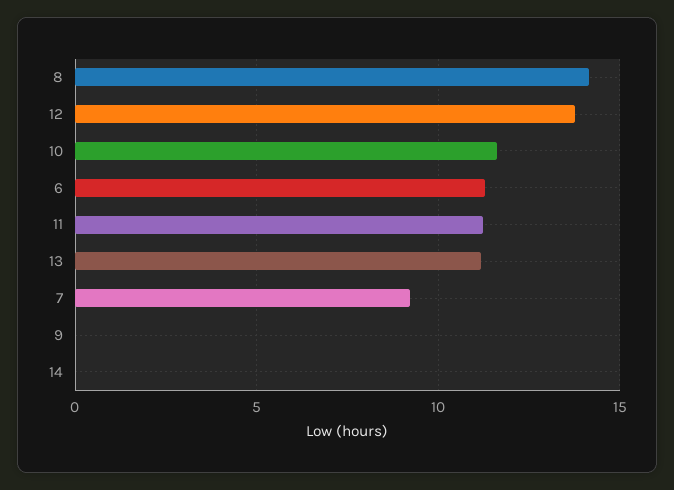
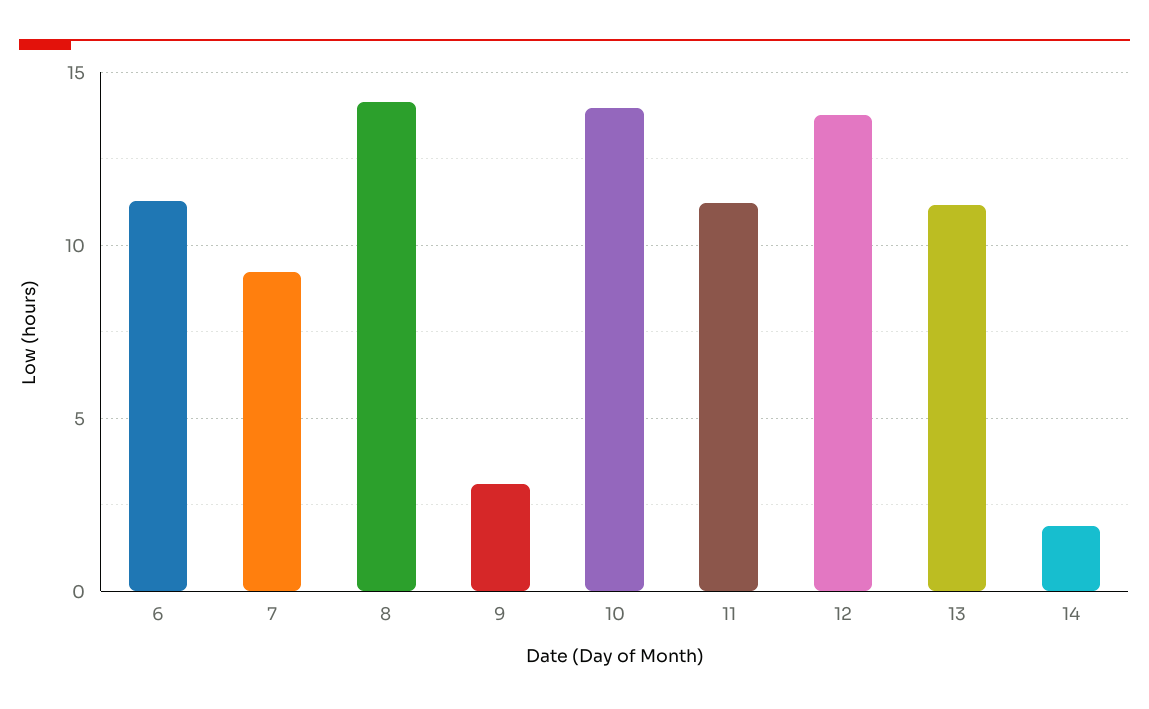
10: 11.5 -> 14
9: 0 -> 3
14: 0 -> 2

